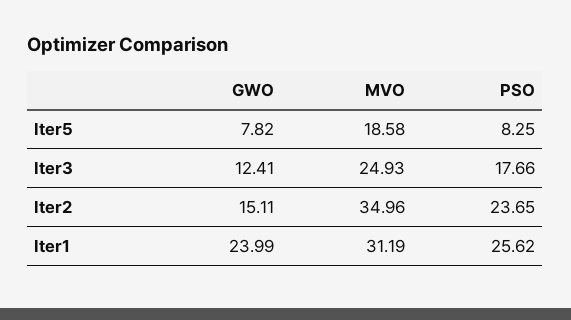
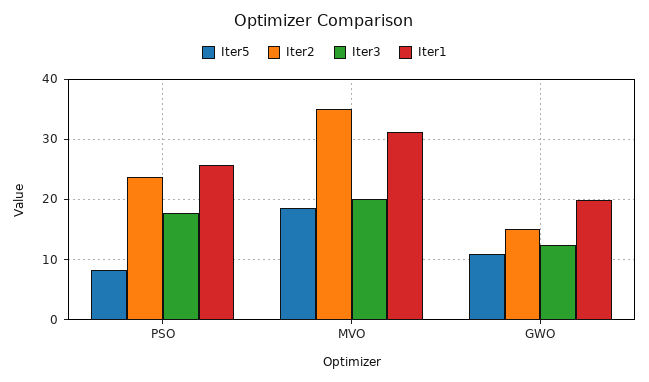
Iter5, GWO: 7.82 -> 11
Iter3, MVO: 24.93 -> 20
Iter1, GWO: 23.99 -> 20

